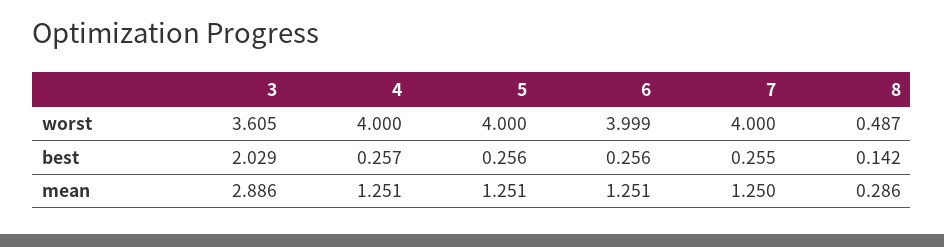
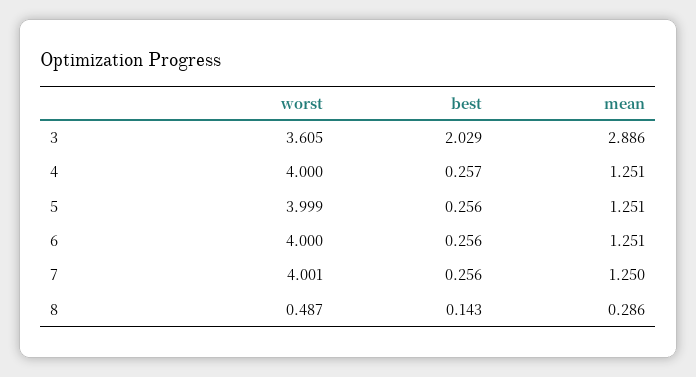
5, worst: 4 -> 3.999
6, worst: 3.999 -> 4
7, worst: 4 -> 4.001
7, best: 0.255 -> 0.256
8, best: 0.142 -> 0.143

